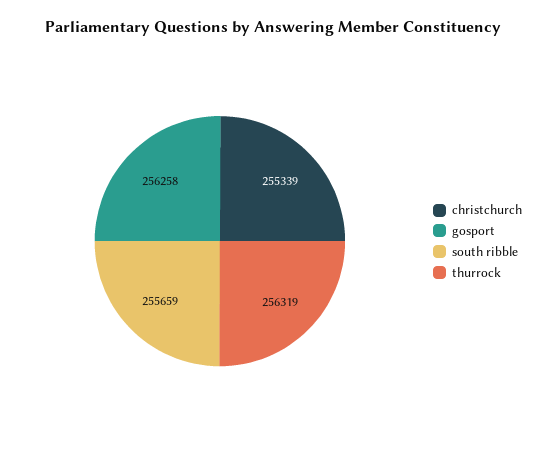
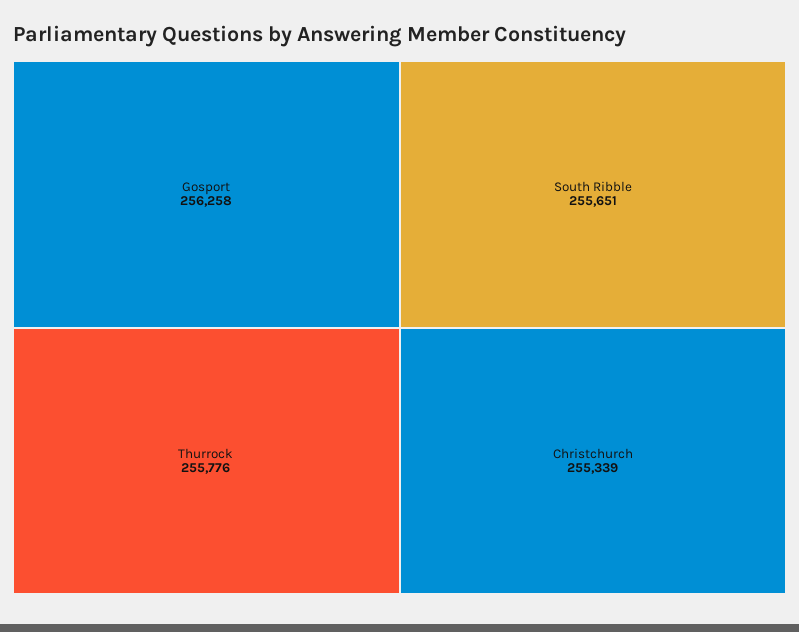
south ribble: 255659 -> 255651
thurrock: 256319 -> 255776

